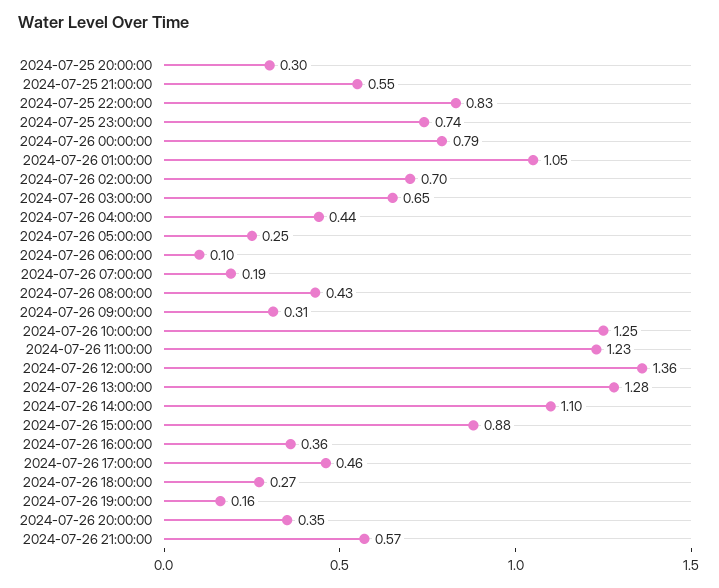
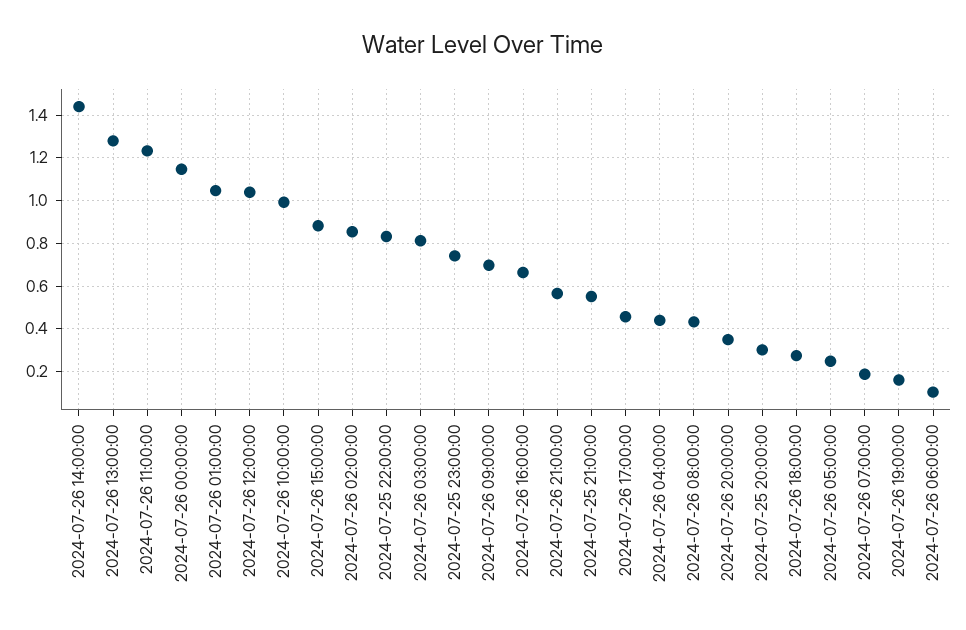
2024-07-26 00:00:00: 0.79 -> 1.15
2024-07-26 02:00:00: 0.7 -> 0.85
2024-07-26 03:00:00: 0.65 -> 0.8
2024-07-26 09:00:00: 0.31 -> 0.7
2024-07-26 10:00:00: 1.25 -> 1
2024-07-26 12:00:00: 1.36 -> 1.05
2024-07-26 14:00:00: 1.1 -> 1.45
2024-07-26 16:00:00: 0.36 -> 0.65

